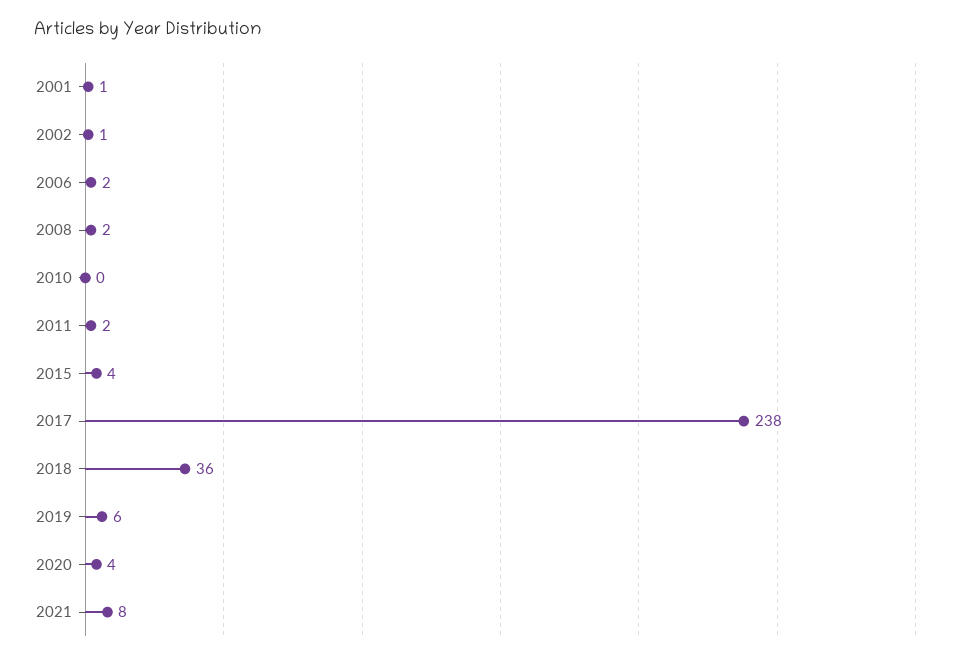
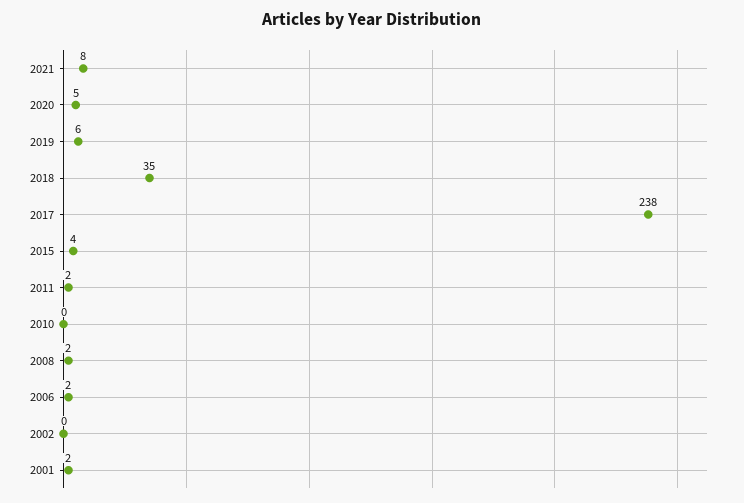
2001: 1 -> 2
2002: 1 -> 0
2018: 36 -> 35
2020: 4 -> 5

